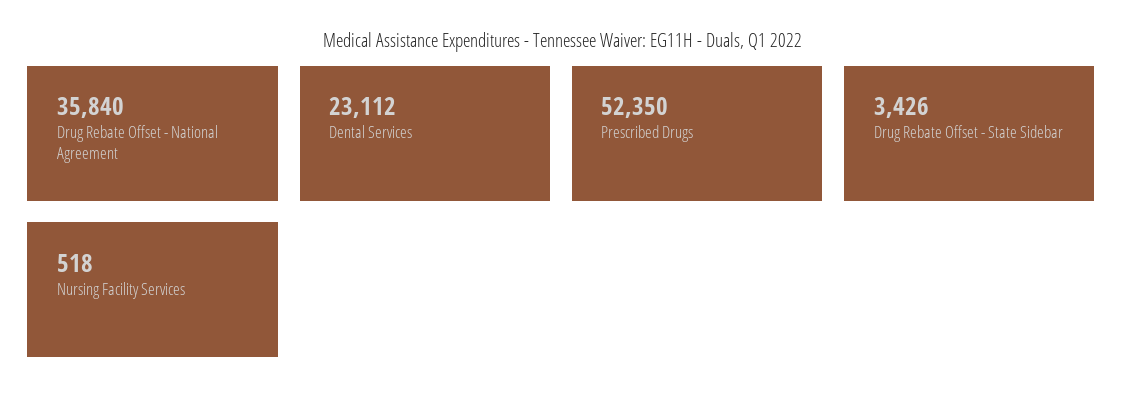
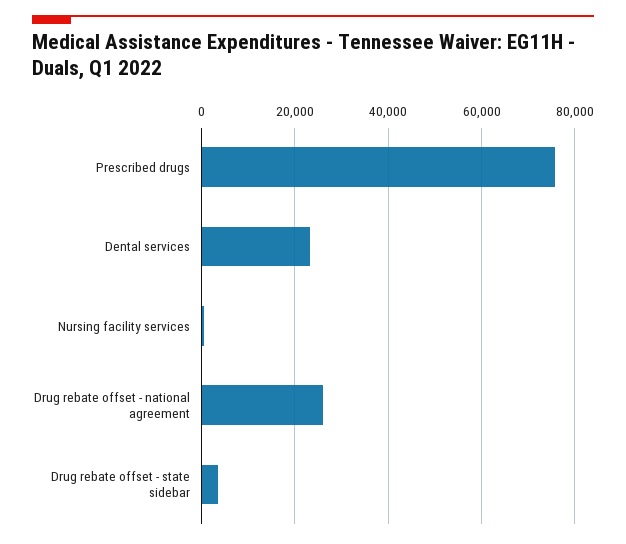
Drug Rebate Offset - National Agreement: 35840 -> 26000
Prescribed Drugs: 52350 -> 76000

